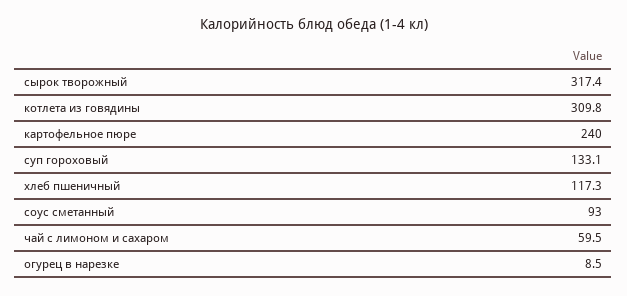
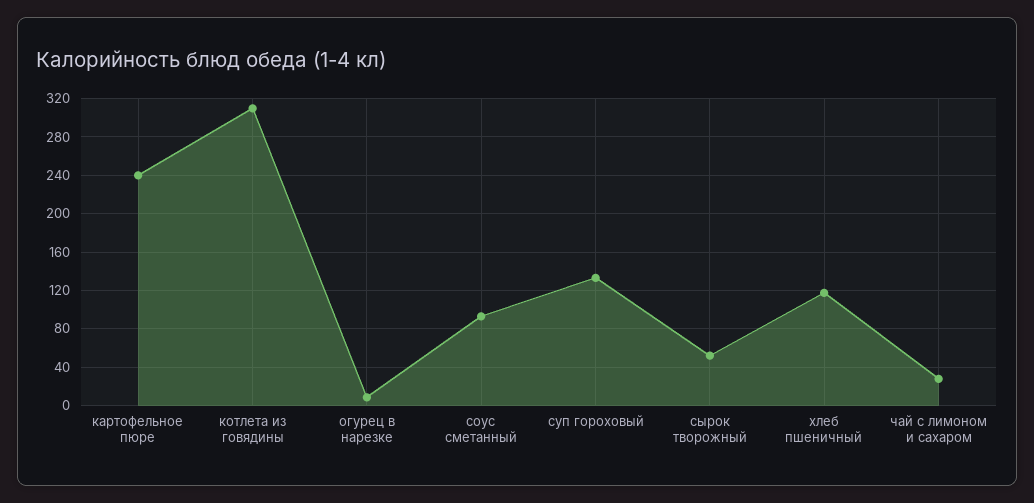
сырок творожный: 317.4 -> 50
чай с лимоном и сахаром: 59.5 -> 30

